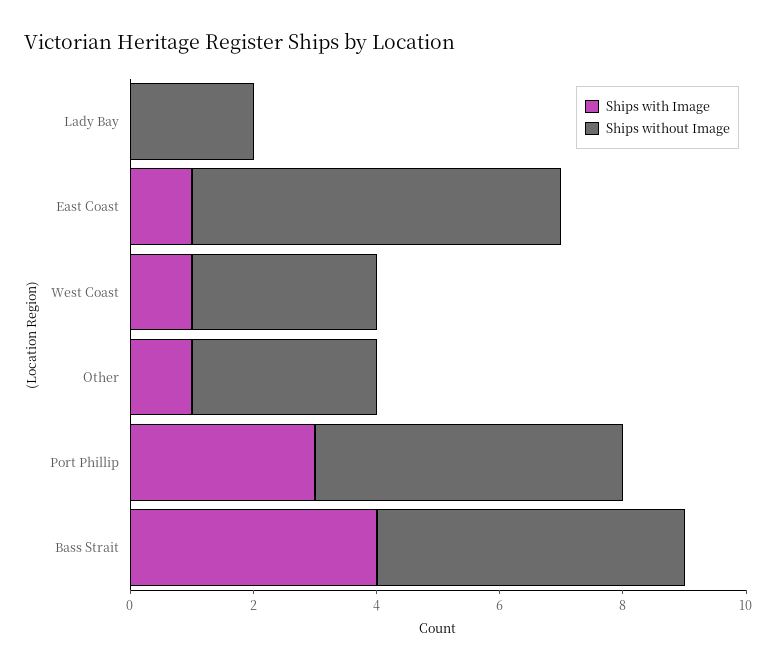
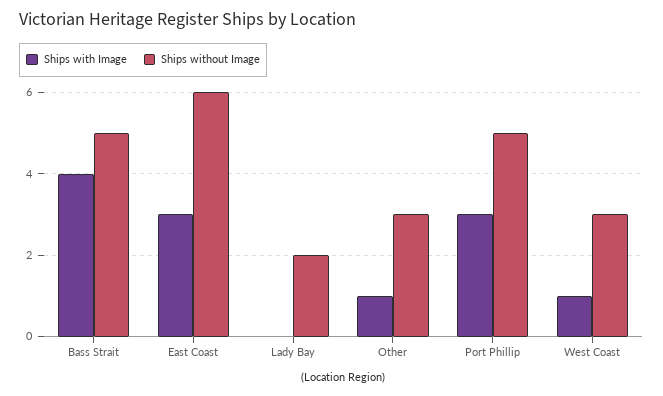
Ships with Image, East Coast: 1 -> 3

